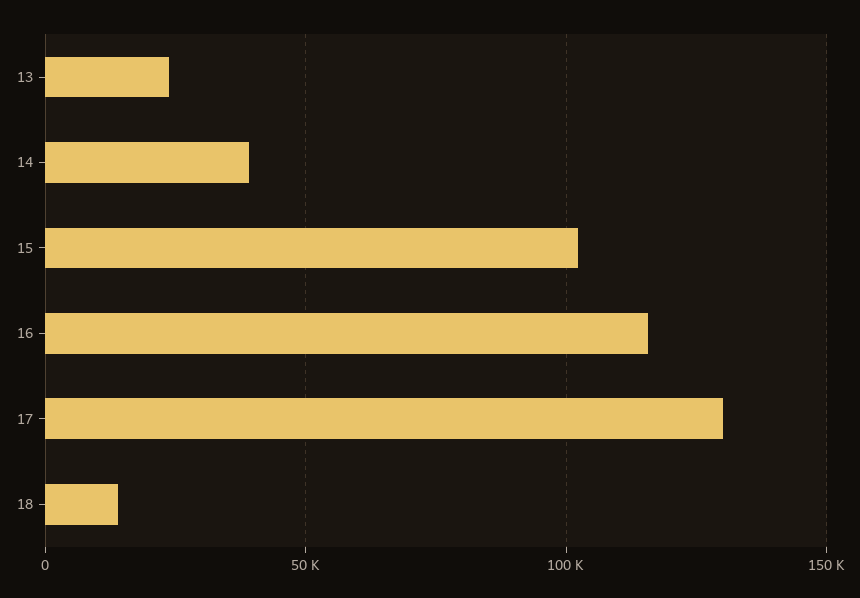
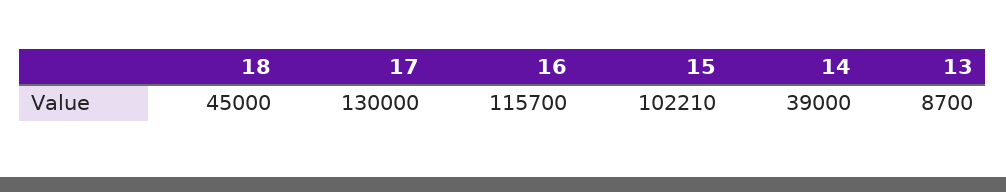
13: 25000 -> 8700
18: 15000 -> 45000

